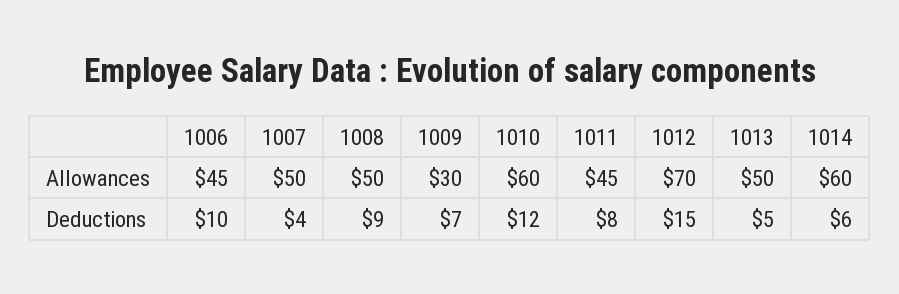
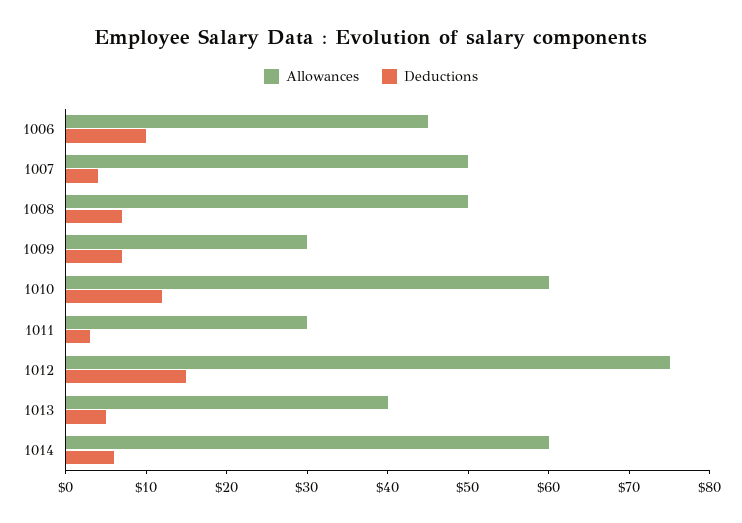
Allowances, 1011: 45 -> 30
Allowances, 1012: 70 -> 75
Allowances, 1013: 50 -> 40
Deductions, 1008: 9 -> 7
Deductions, 1011: 8 -> 3

